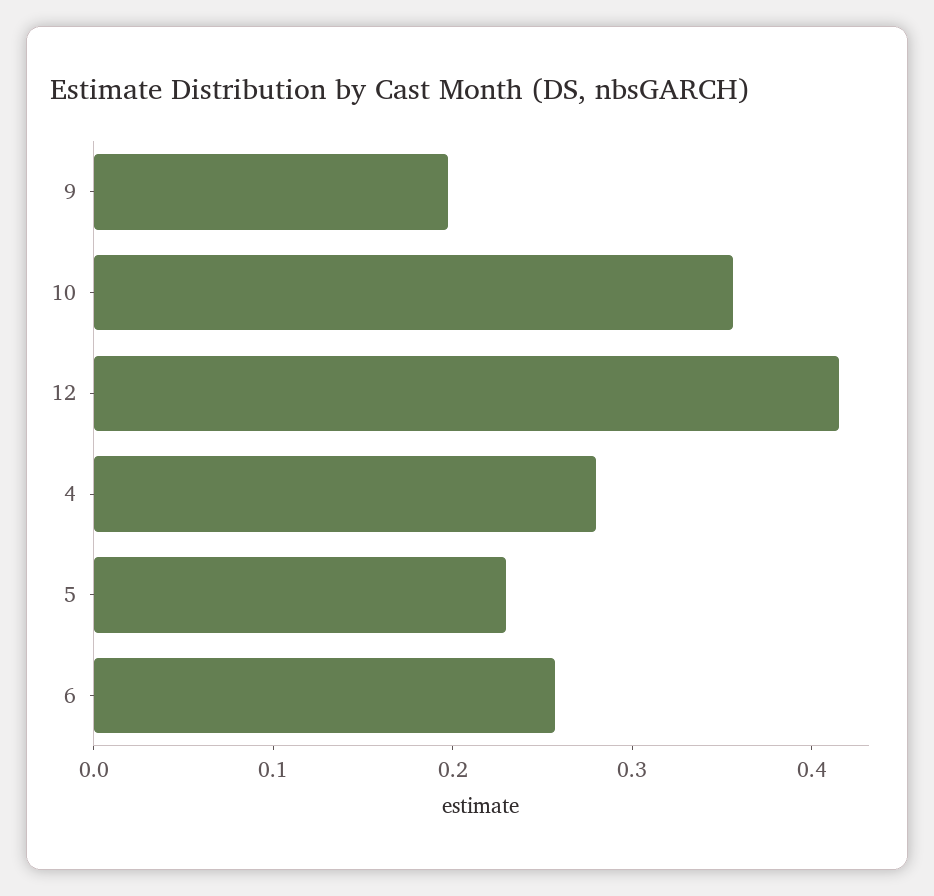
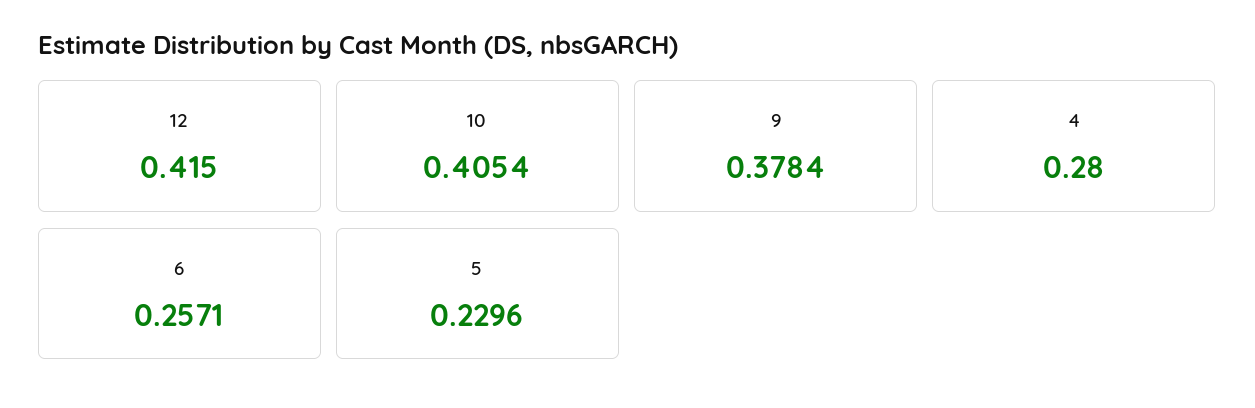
9: 0.2 -> 0.3784
10: 0.36 -> 0.4054

